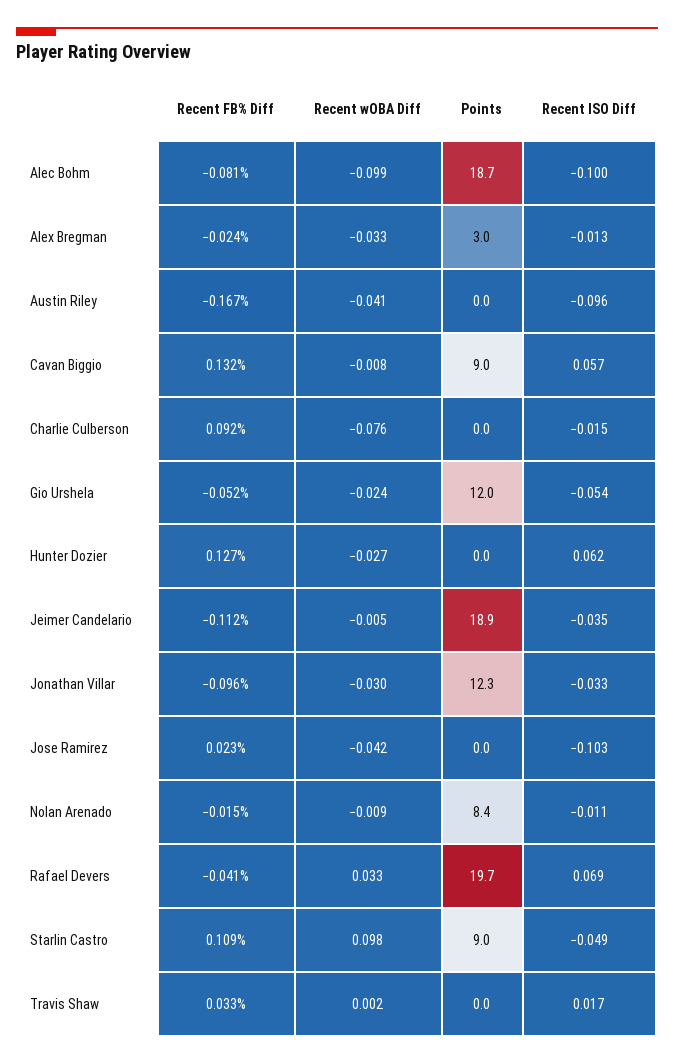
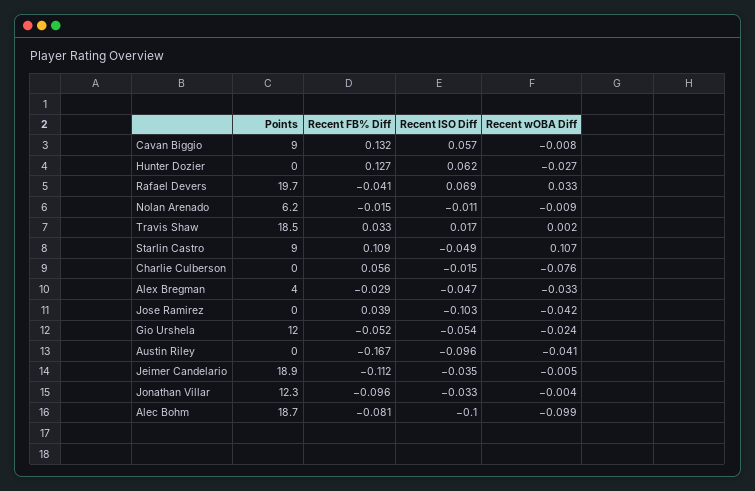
Recent FB% Diff, Alex Bregman: -0.024 -> -0.029
Points, Alex Bregman: 3 -> 4
Recent ISO Diff, Alex Bregman: -0.013 -> -0.047
Recent FB% Diff, Charlie Culberson: 0.092 -> 0.056
Recent wOBA Diff, Jonathan Villar: -0.03 -> -0.004
Recent FB% Diff, Jose Ramirez: 0.023 -> 0.039
Points, Nolan Arenado: 8.4 -> 6.2
Recent wOBA Diff, Starlin Castro: 0.098 -> 0.107
Points, Travis Shaw: 0 -> 18.5

